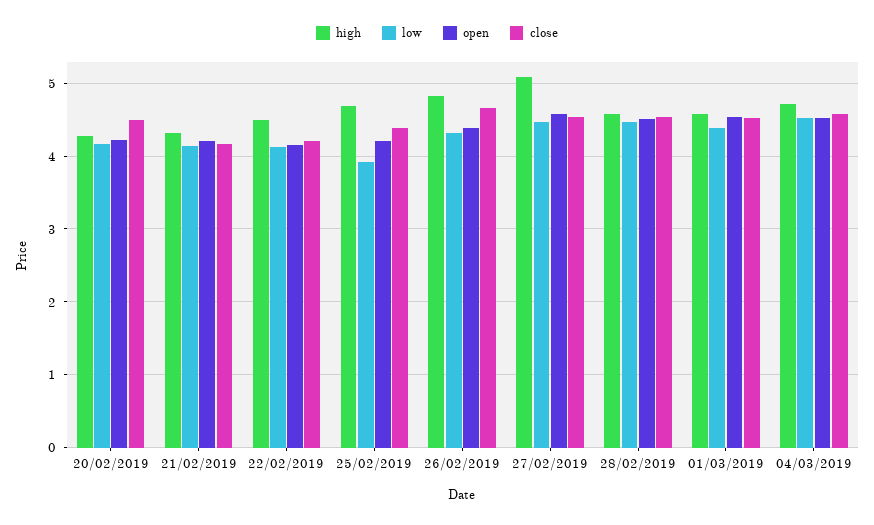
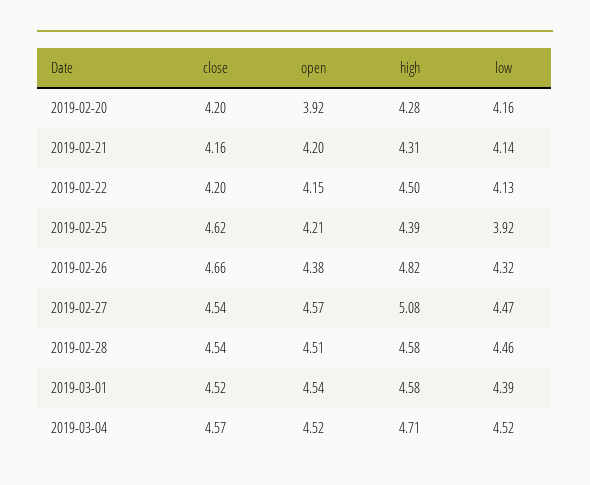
open, 20/02/2019: 4.2 -> 3.92
close, 20/02/2019: 4.5 -> 4.2
high, 25/02/2019: 4.7 -> 4.39
close, 25/02/2019: 4.4 -> 4.62

